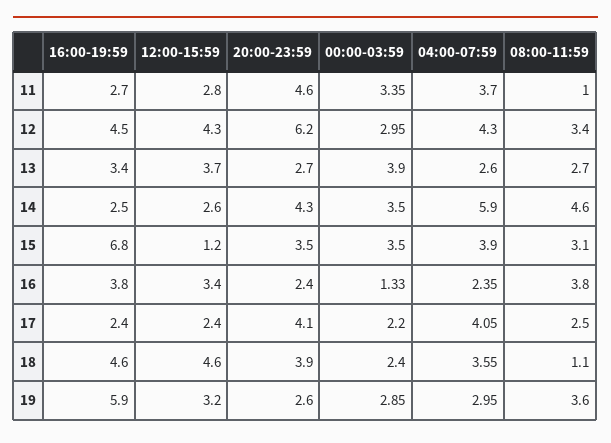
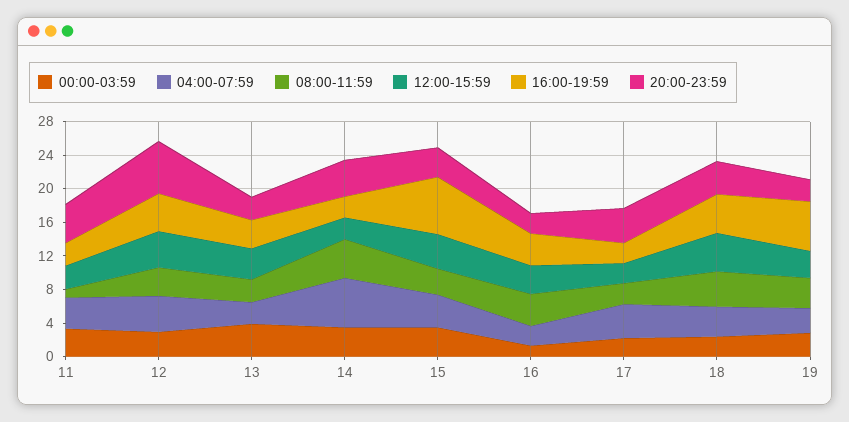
12:00-15:59, 15: 1.2 -> 4
08:00-11:59, 18: 1.1 -> 4

